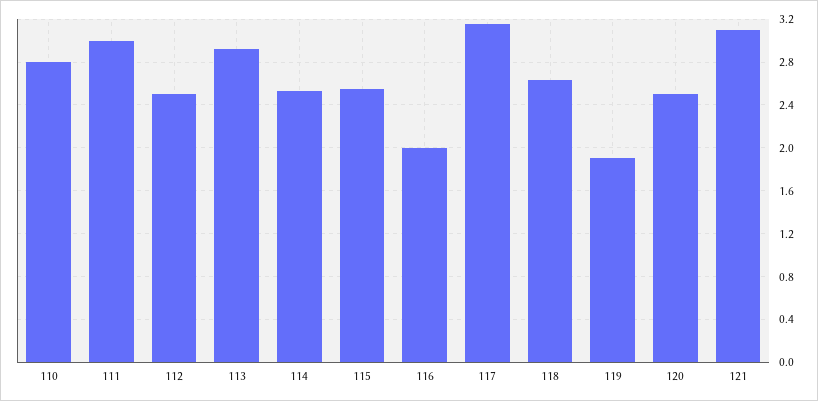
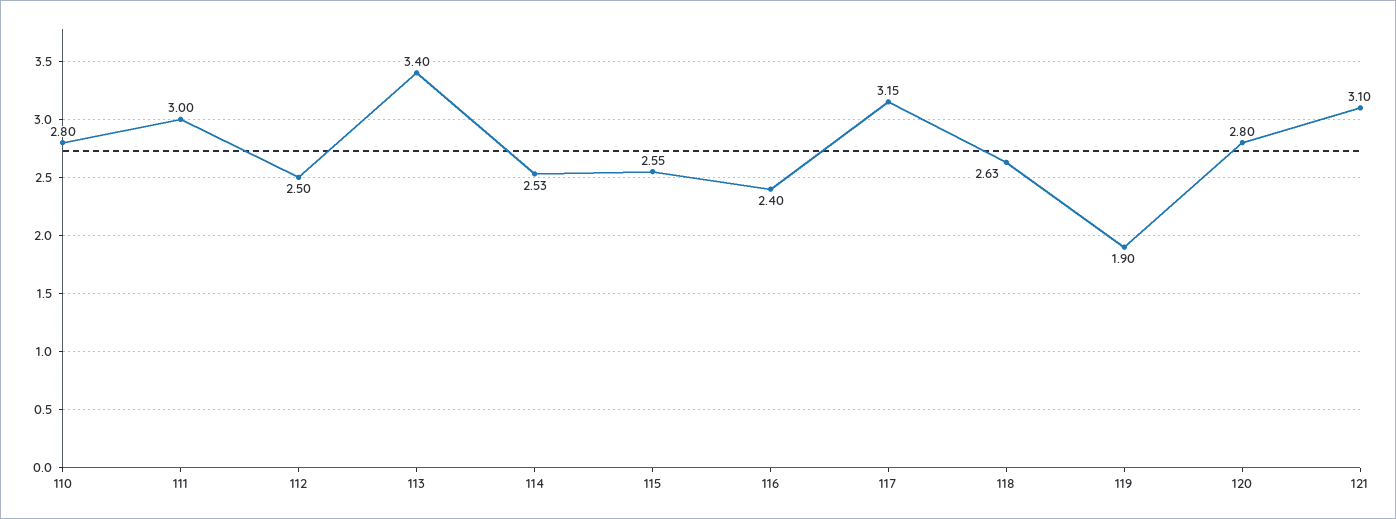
113: 2.9 -> 3.4
116: 2 -> 2.4
120: 2.5 -> 2.8

